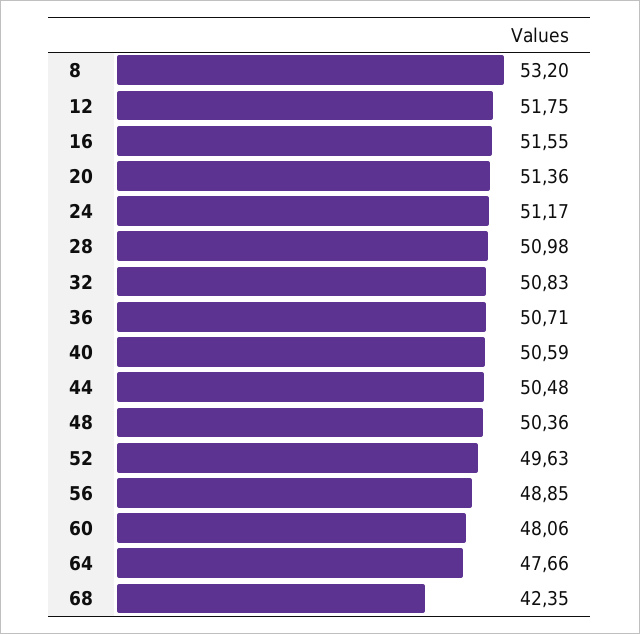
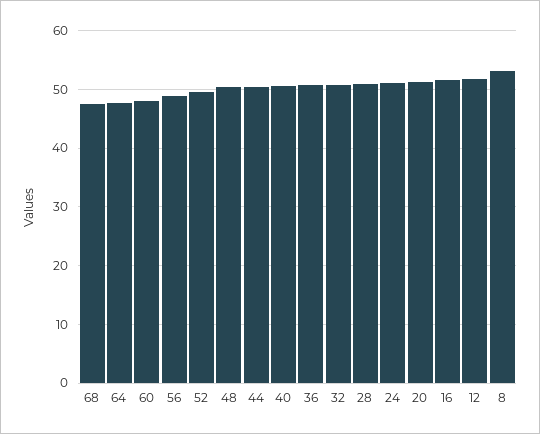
68: 42.35 -> 48

